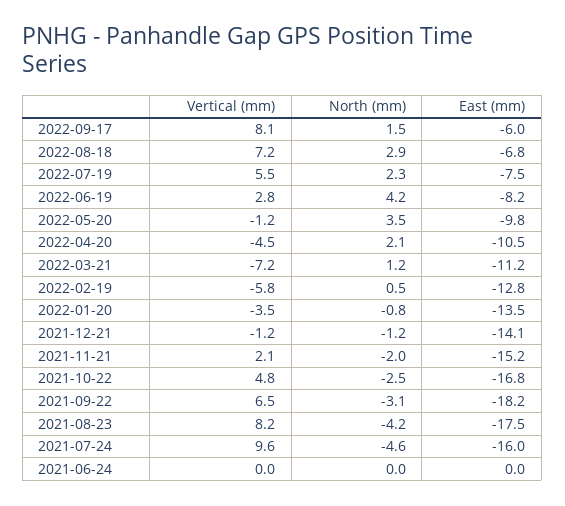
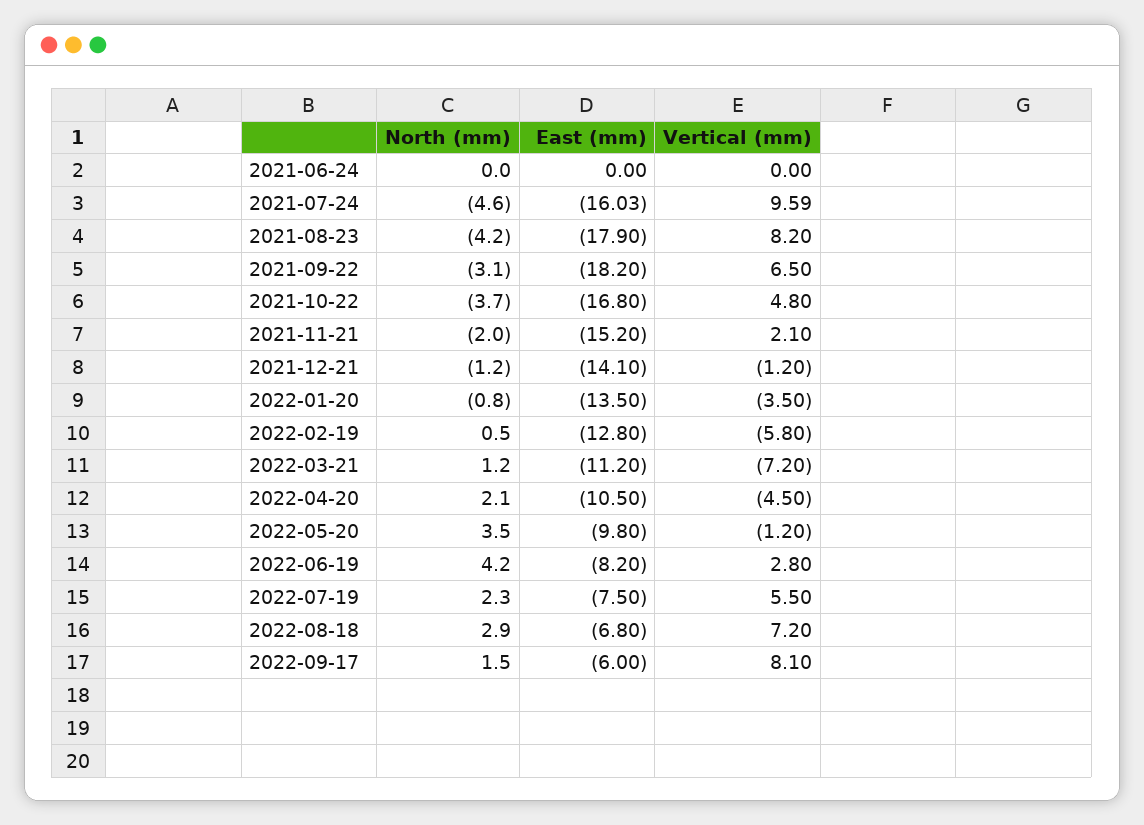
North (mm), 2021-10-22: -2.5 -> -3.7
East (mm), 2021-08-23: -17.5 -> -17.9

